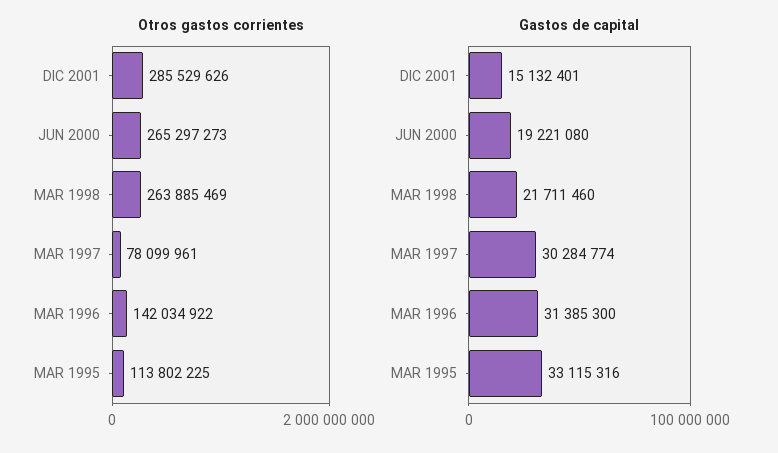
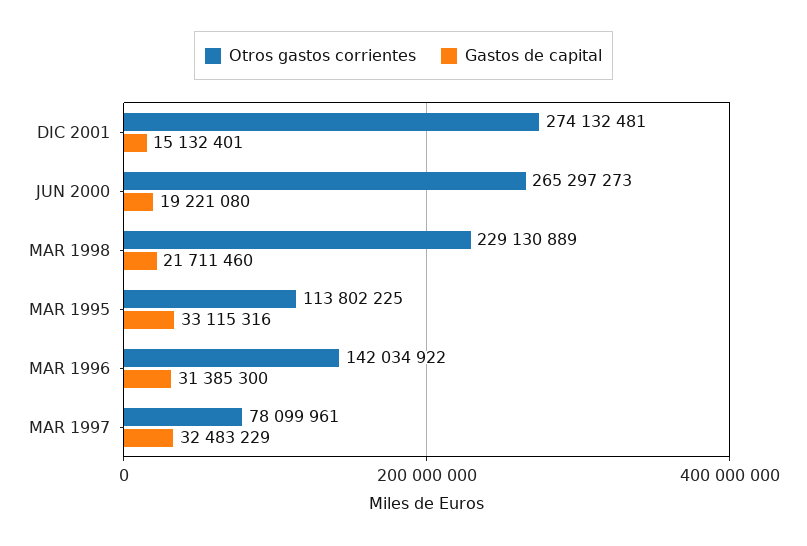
Otros gastos corrientes, DIC 2001: 285529626 -> 274132481
Otros gastos corrientes, MAR 1998: 263885469 -> 229130889
Gastos de capital, MAR 1997: 30284774 -> 32483229

